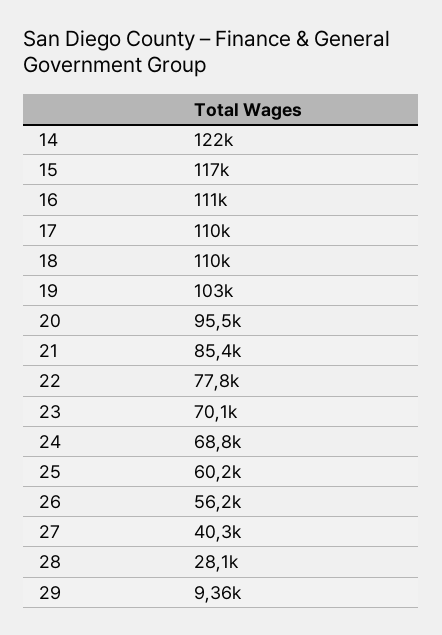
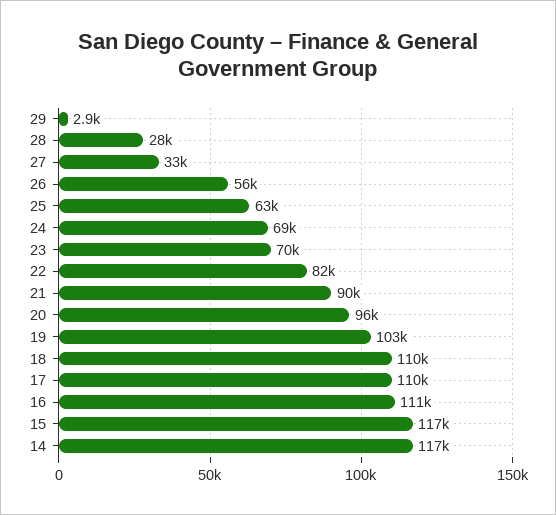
14: 122000 -> 117000
21: 85400 -> 90000
22: 77800 -> 82000
25: 60200 -> 63000
27: 40300 -> 33000
29: 9360 -> 2900

